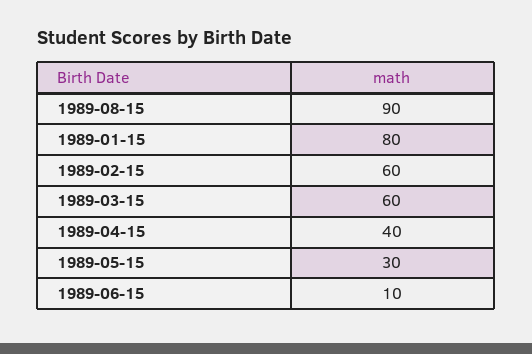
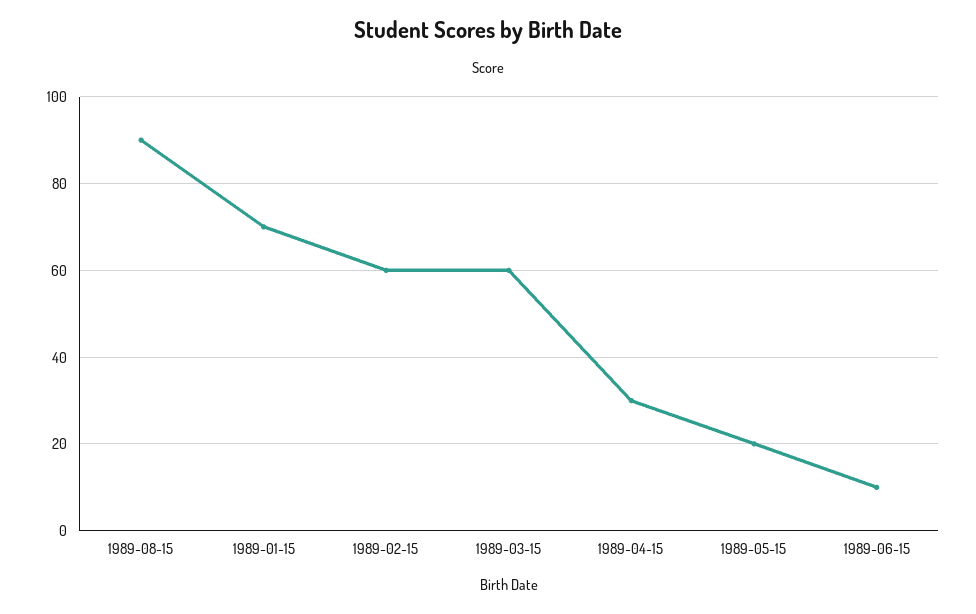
1989-01-15: 80 -> 70
1989-04-15: 40 -> 30
1989-05-15: 30 -> 20

